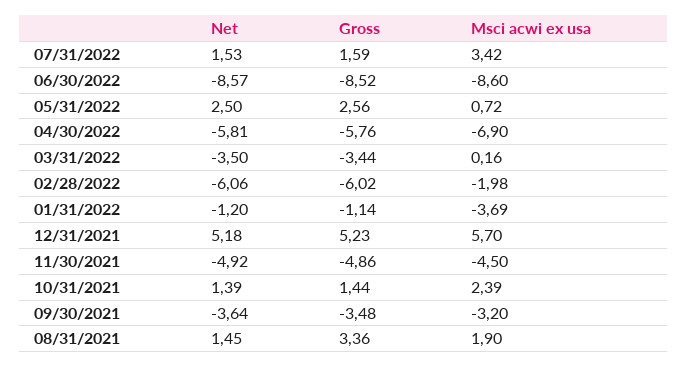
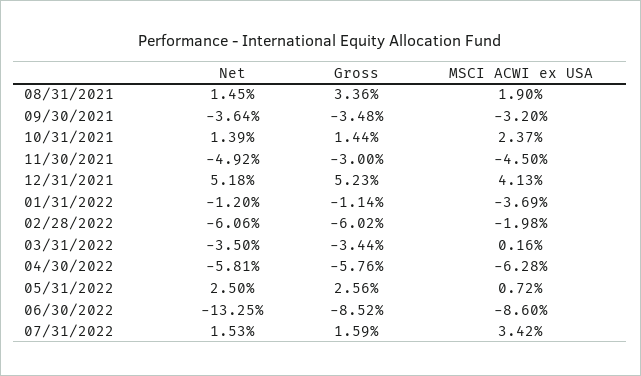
Net, 06/30/2022: -8.57 -> -13.25
Msci acwi ex usa, 04/30/2022: -6.9 -> -6.28
Msci acwi ex usa, 12/31/2021: 5.7 -> 4.13
Gross, 11/30/2021: -4.86 -> -3
Msci acwi ex usa, 10/31/2021: 2.39 -> 2.37

